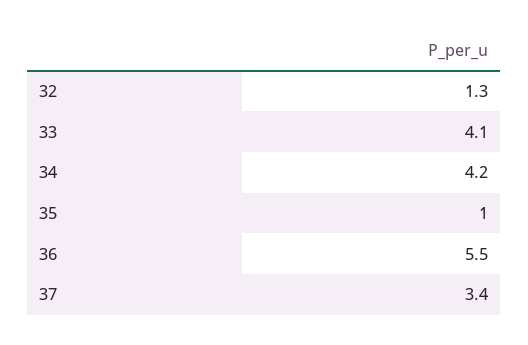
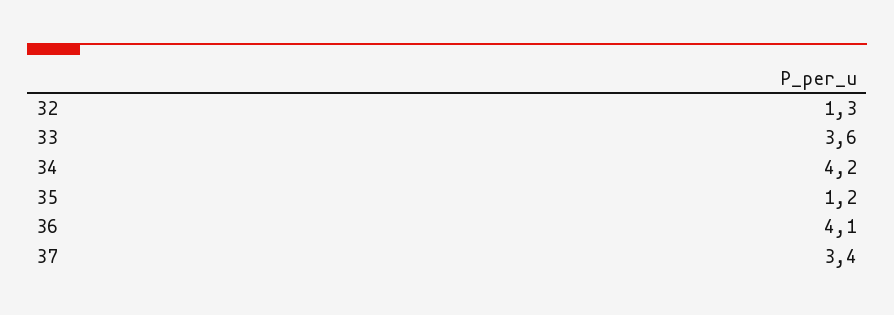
33: 4.1 -> 3.6
35: 1 -> 1.2
36: 5.5 -> 4.1

